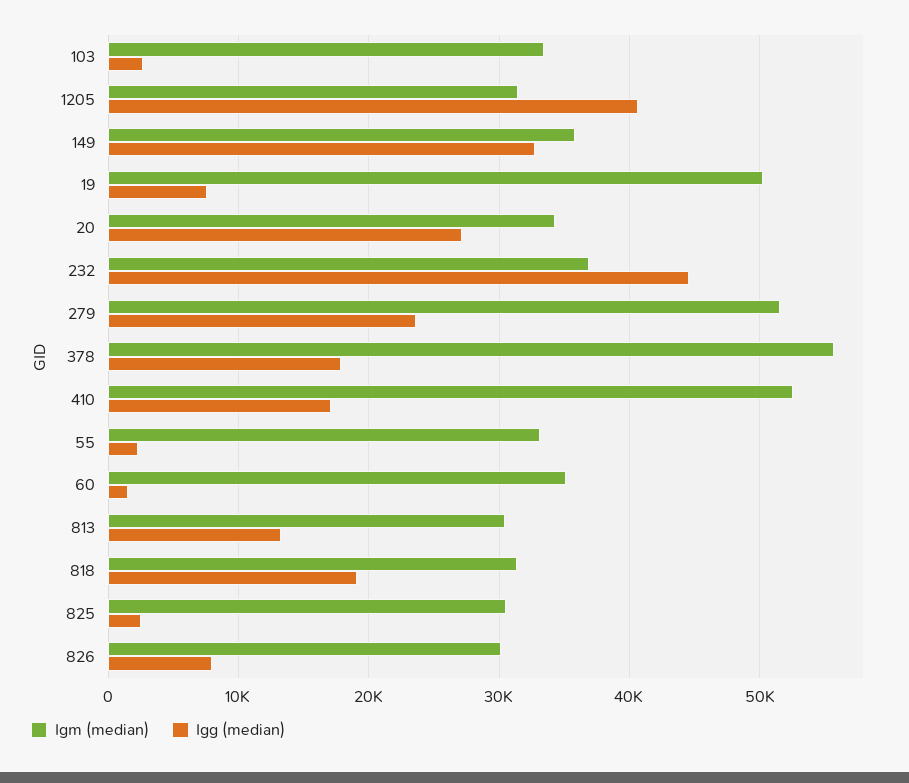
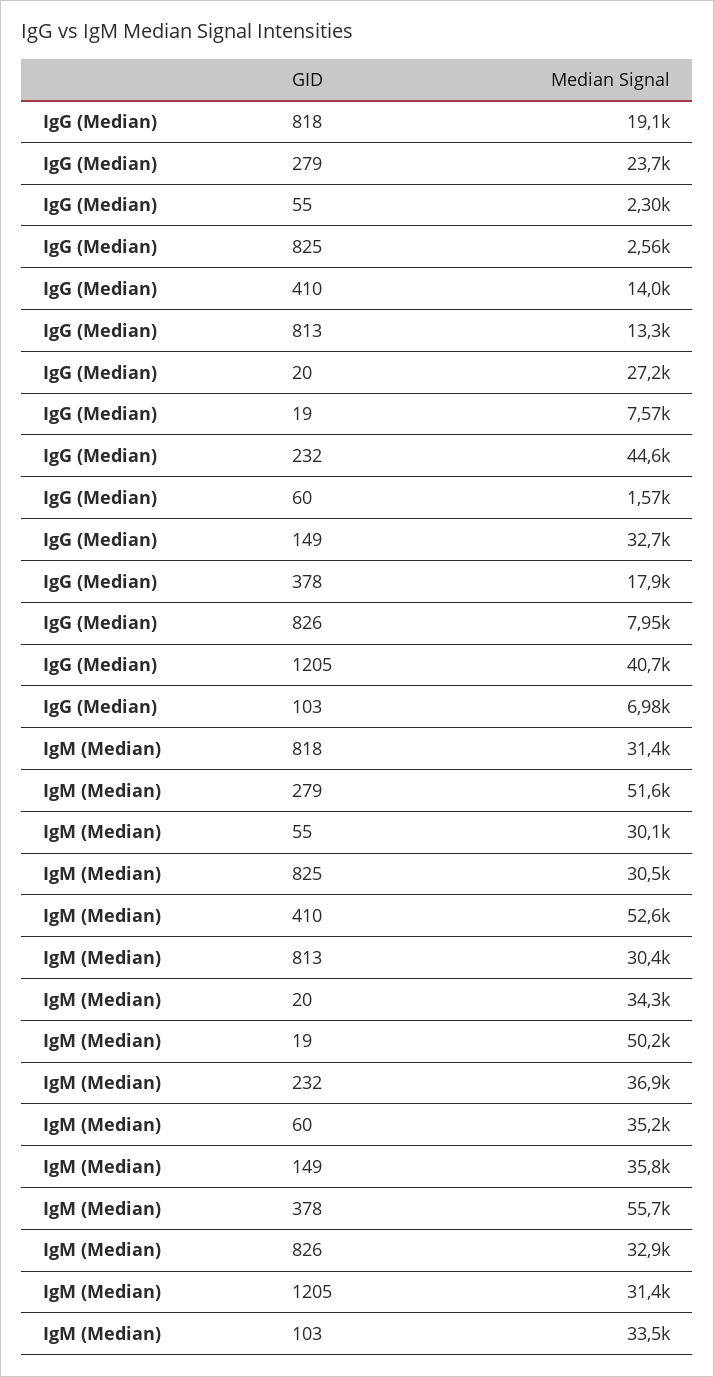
Igg (median), 103: 3000 -> 6980
Igg (median), 410: 17000 -> 14000
Igm (median), 55: 33000 -> 30100
Igm (median), 826: 30000 -> 32900

